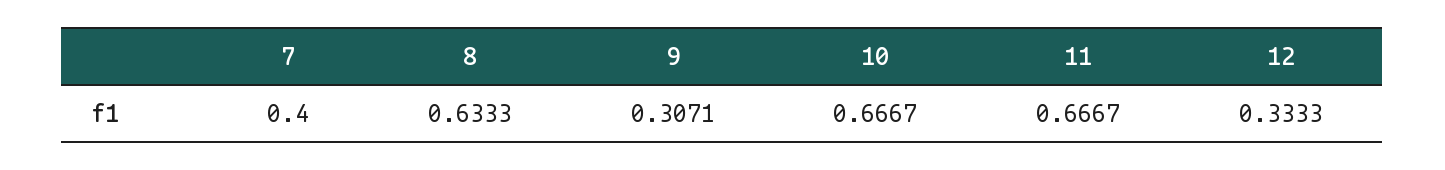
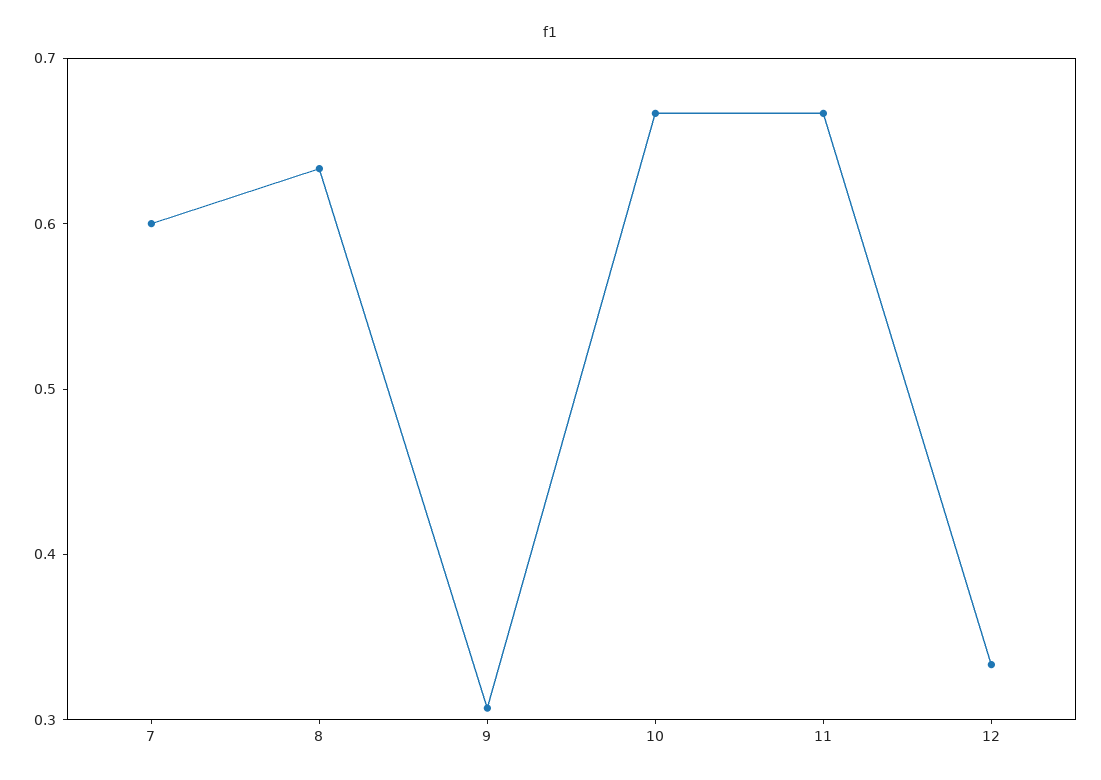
7: 0.4 -> 0.6

